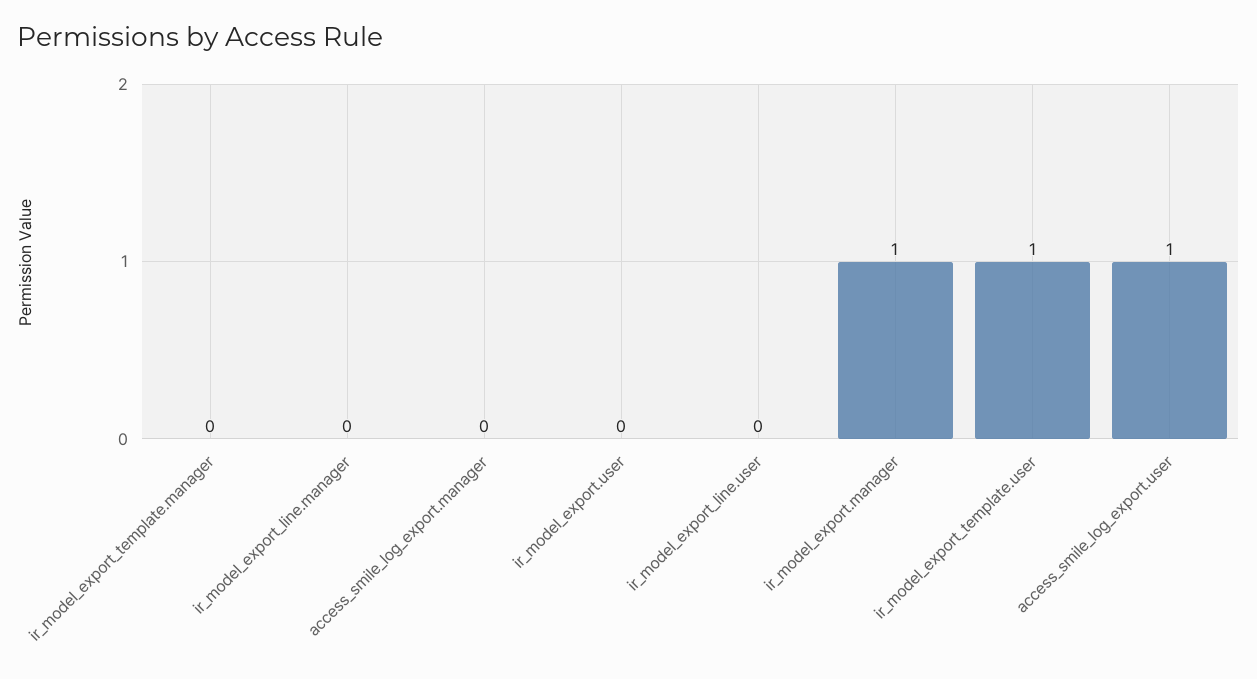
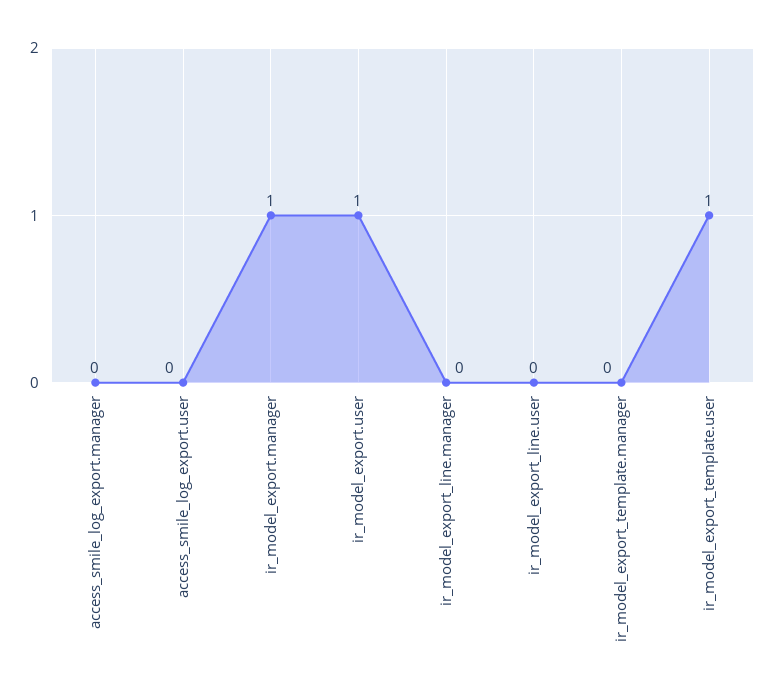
ir_model_export.user: 0 -> 1
access_smile_log_export.user: 1 -> 0

